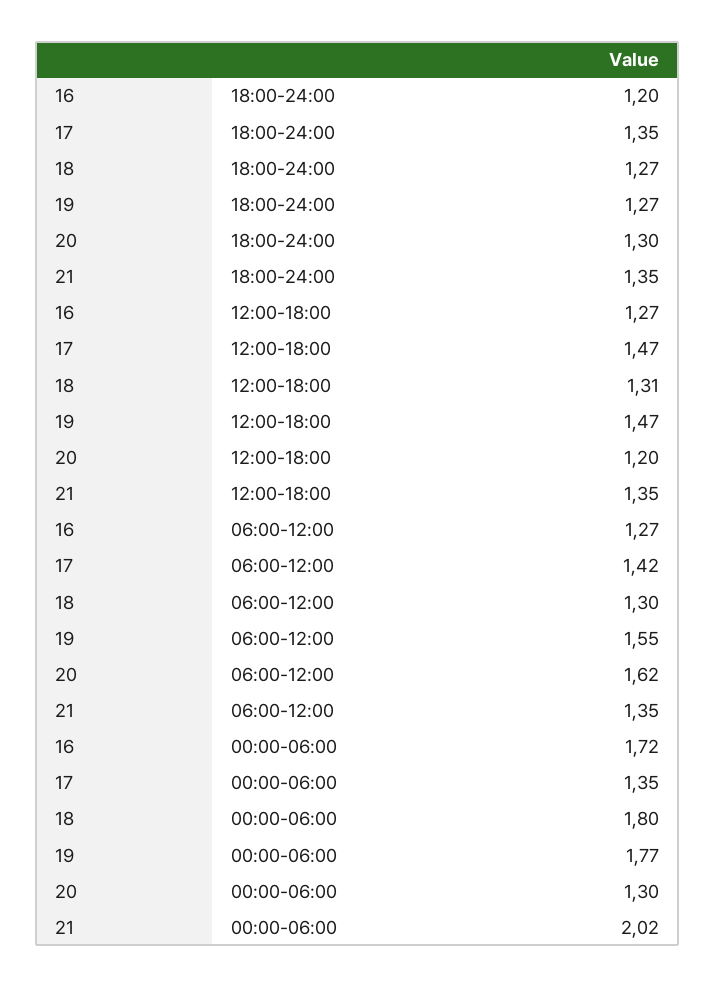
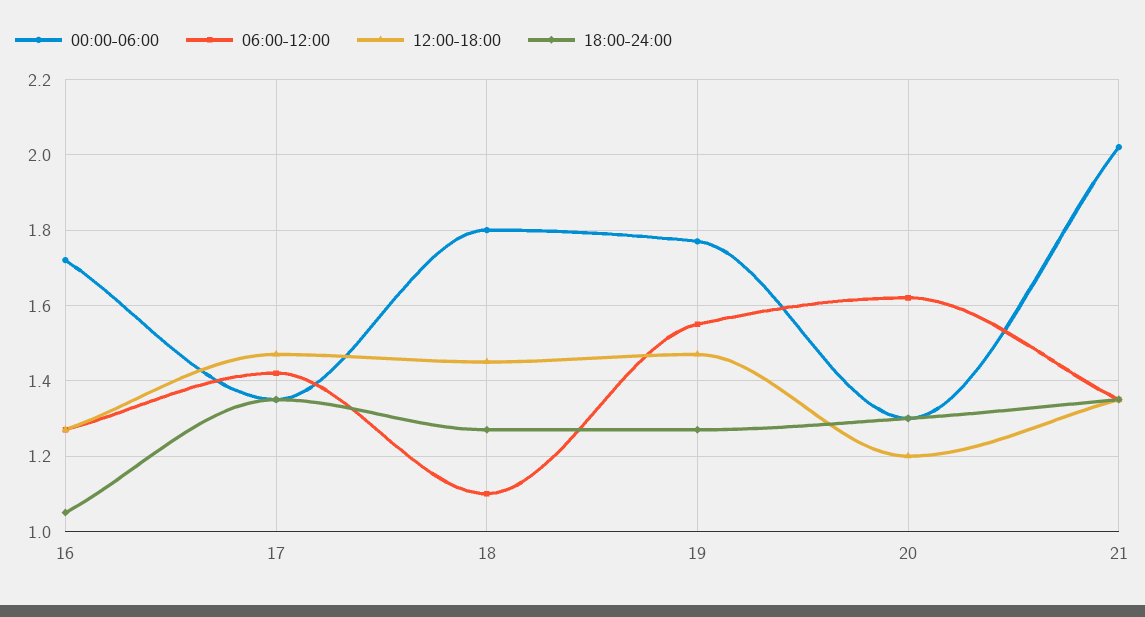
18:00-24:00, 16: 1.2 -> 1.05
12:00-18:00, 18: 1.31 -> 1.45
06:00-12:00, 18: 1.3 -> 1.1

